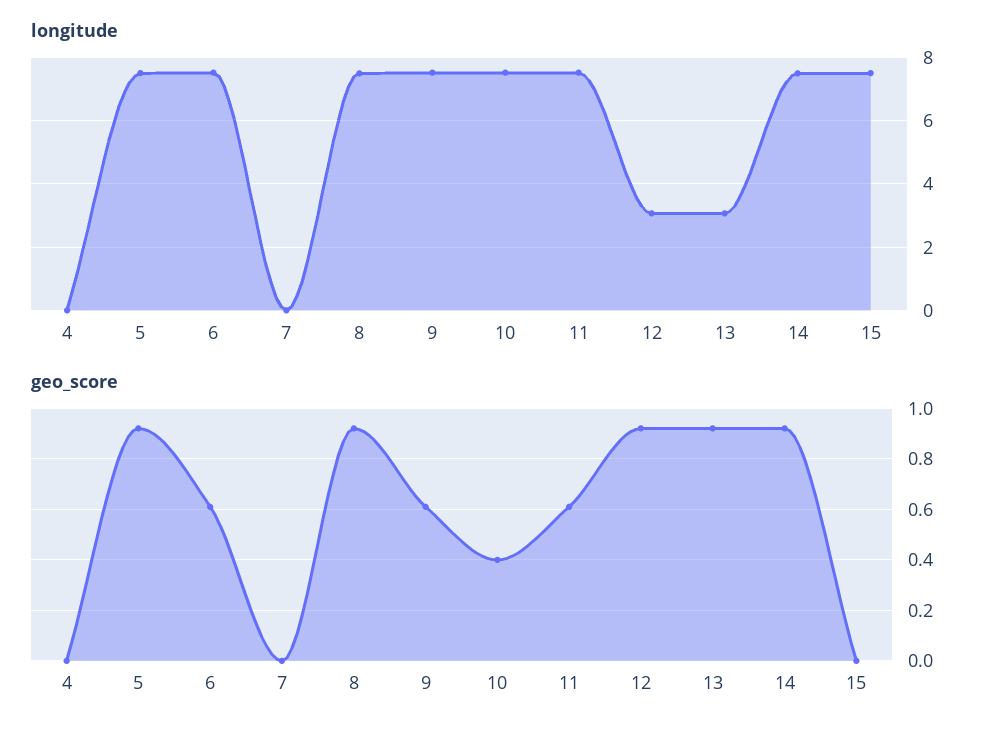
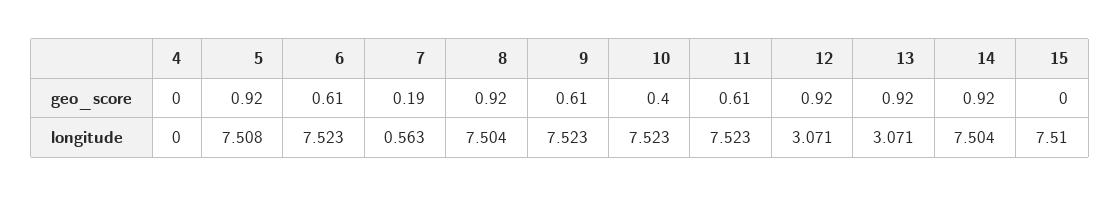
longitude, 7: 0 -> 0.563
geo_score, 7: 0 -> 0.19

